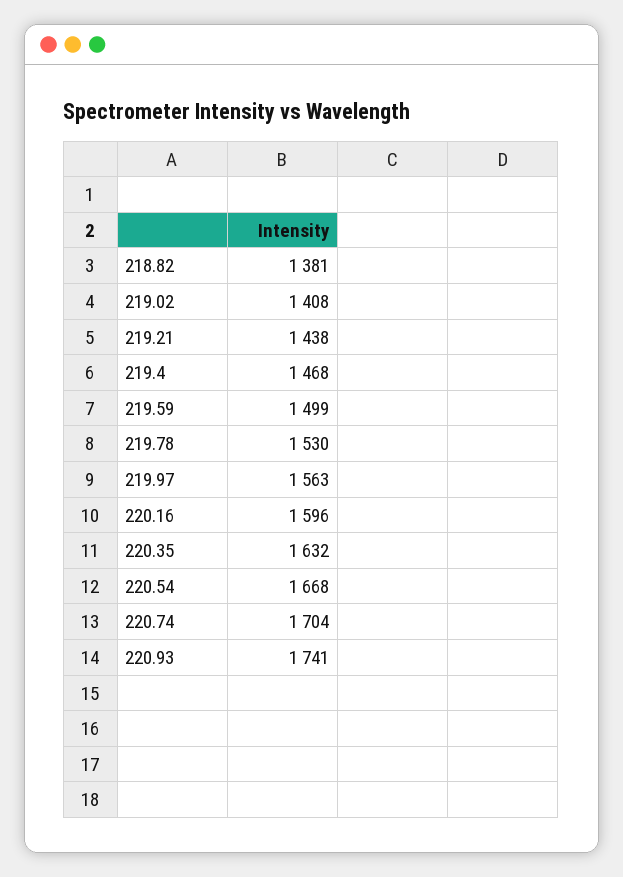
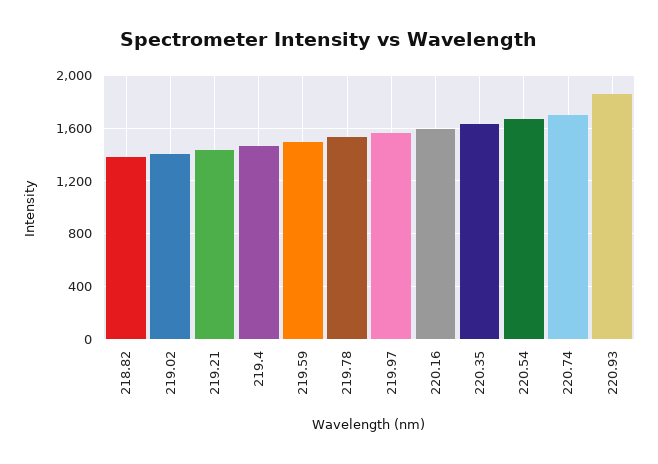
220.93: 1741 -> 1850

